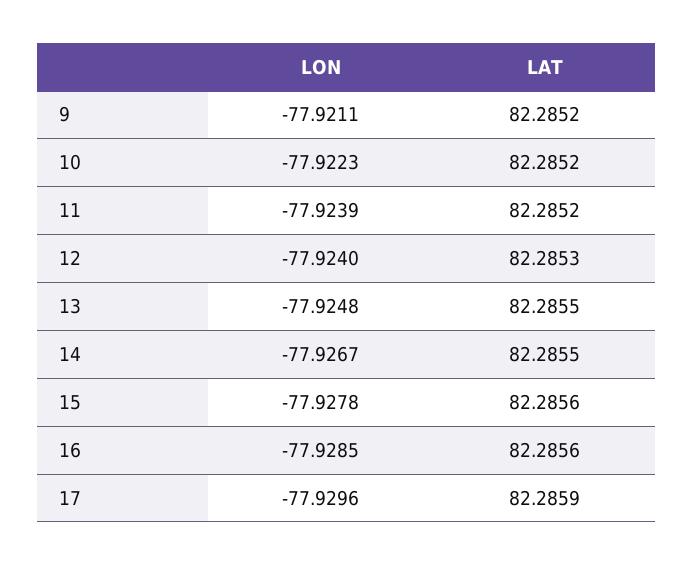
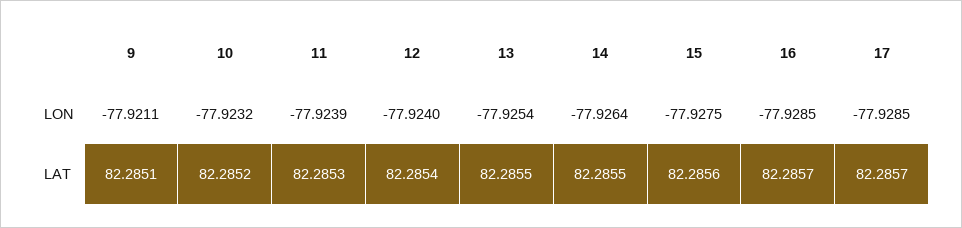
LAT, 9: 82.2852 -> 82.2851
LON, 10: -77.9223 -> -77.9232
LAT, 11: 82.2852 -> 82.2853
LAT, 12: 82.2853 -> 82.2854
LON, 13: -77.9248 -> -77.9254
LON, 14: -77.9267 -> -77.9264
LON, 15: -77.9278 -> -77.9275
LAT, 16: 82.2856 -> 82.2857
LON, 17: -77.9296 -> -77.9285
LAT, 17: 82.2859 -> 82.2857

